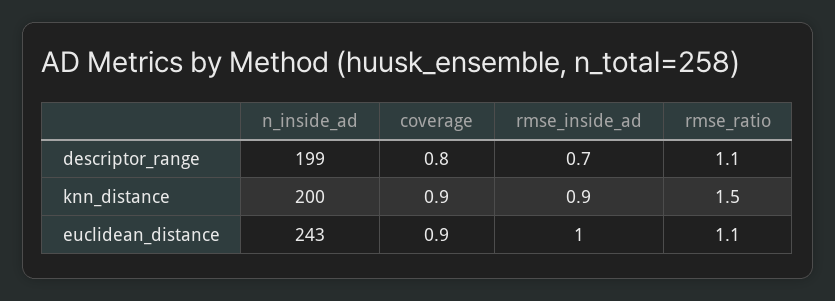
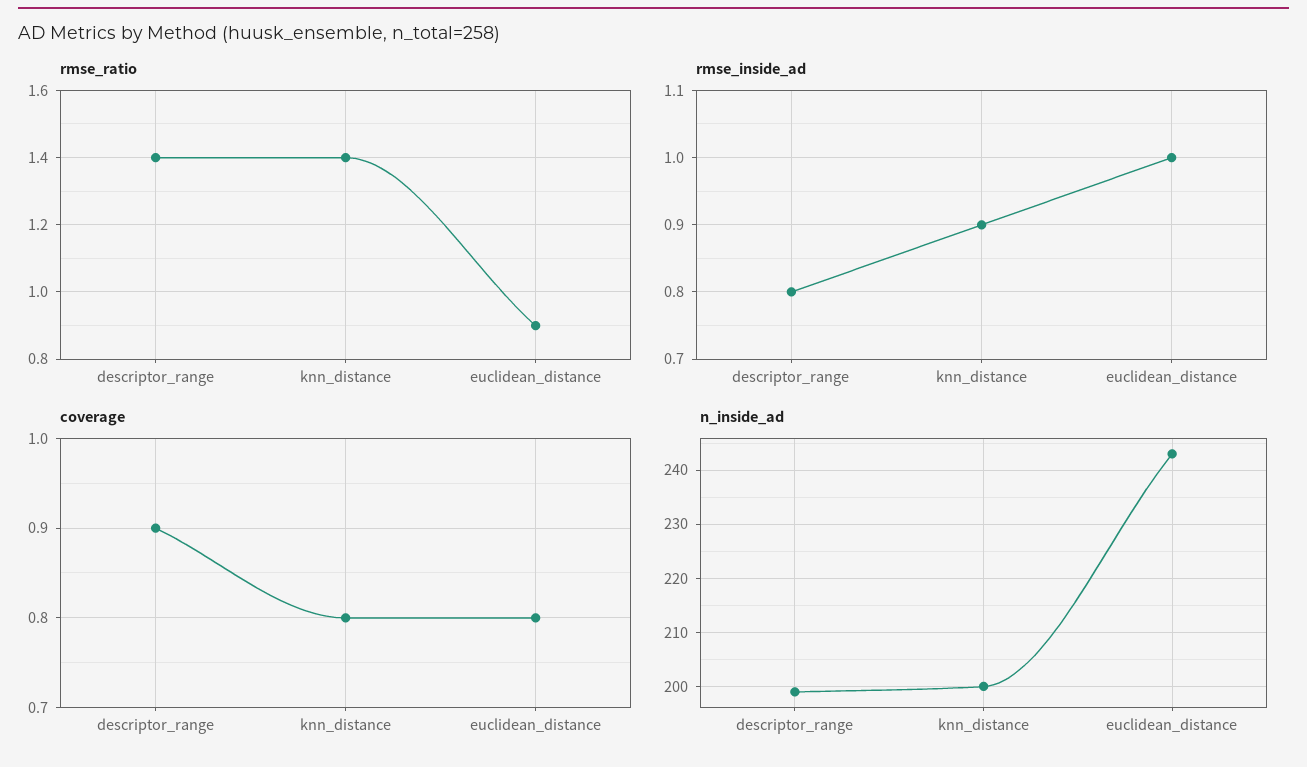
coverage, descriptor_range: 0.8 -> 0.9
rmse_inside_ad, descriptor_range: 0.7 -> 0.8
rmse_ratio, descriptor_range: 1.1 -> 1.4
coverage, knn_distance: 0.9 -> 0.8
rmse_ratio, knn_distance: 1.5 -> 1.4
coverage, euclidean_distance: 0.9 -> 0.8
rmse_ratio, euclidean_distance: 1.1 -> 0.9

